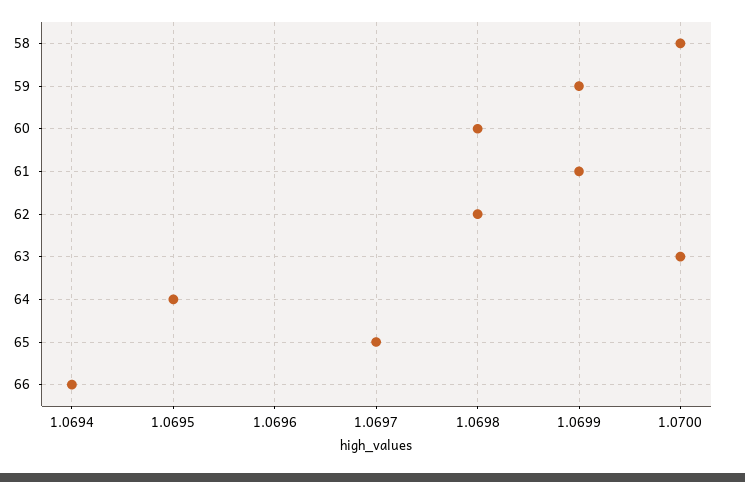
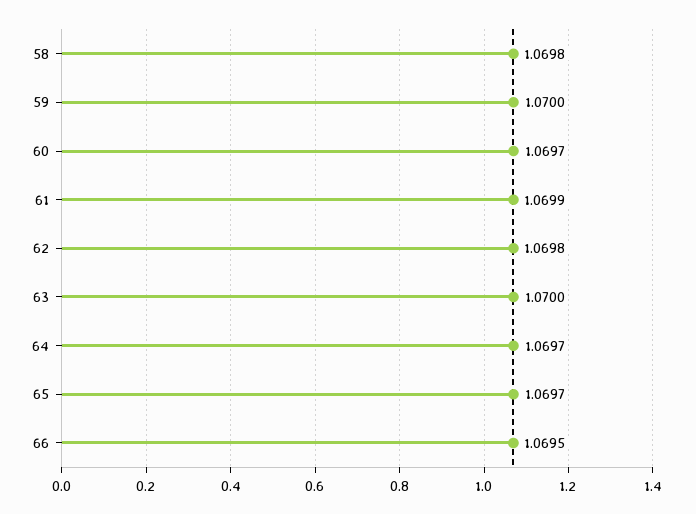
58: 1.07 -> 1.0698
59: 1.0699 -> 1.07
60: 1.0698 -> 1.0697
64: 1.0695 -> 1.0697
66: 1.0694 -> 1.0695

